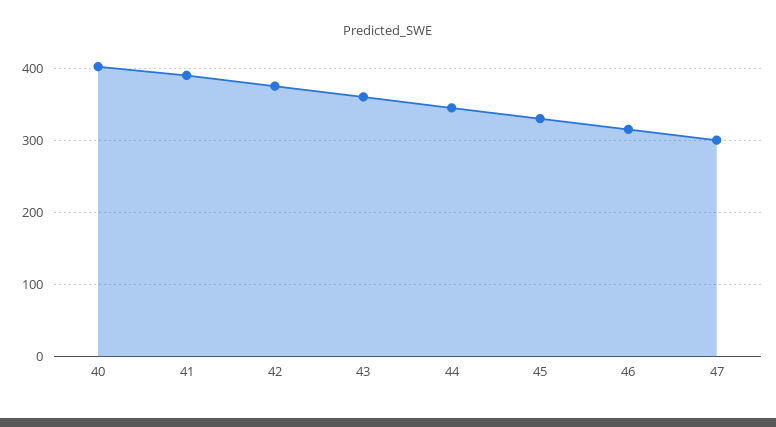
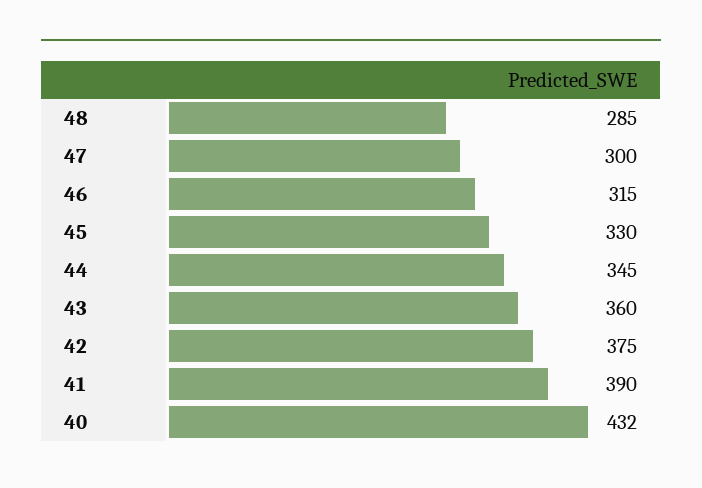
40: 400 -> 432
48: none -> 285

